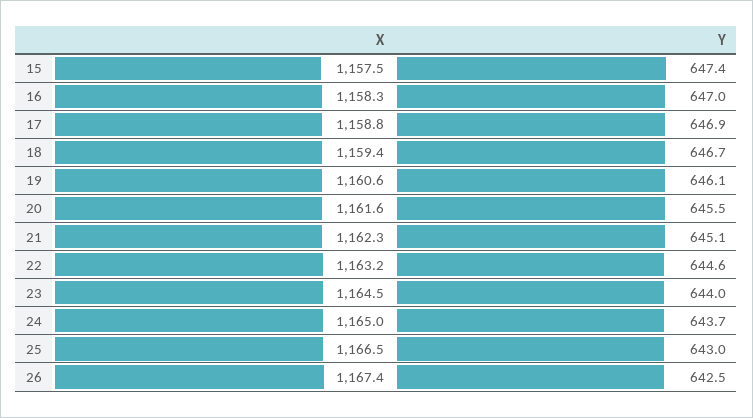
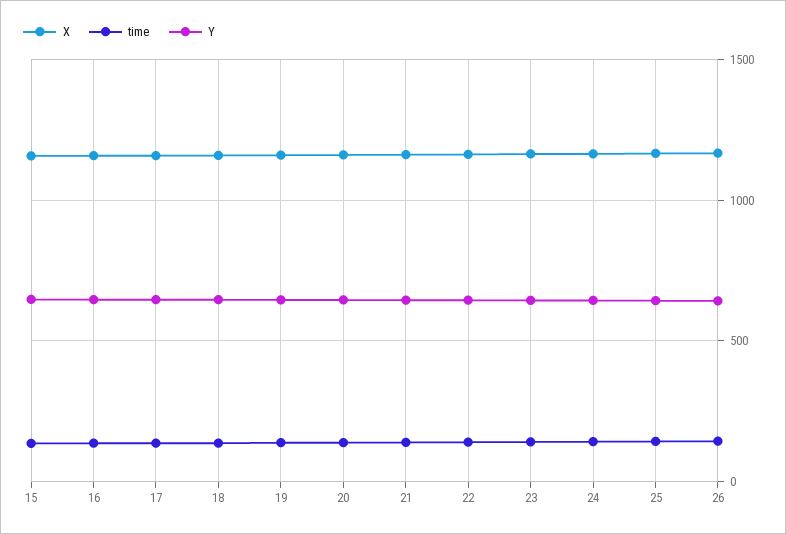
time, 15: none -> 150
time, 16: none -> 150
time, 17: none -> 150
time, 18: none -> 150
time, 19: none -> 150
time, 20: none -> 150
time, 21: none -> 150
time, 22: none -> 150
time, 23: none -> 150
time, 24: none -> 150
time, 25: none -> 150
time, 26: none -> 150

